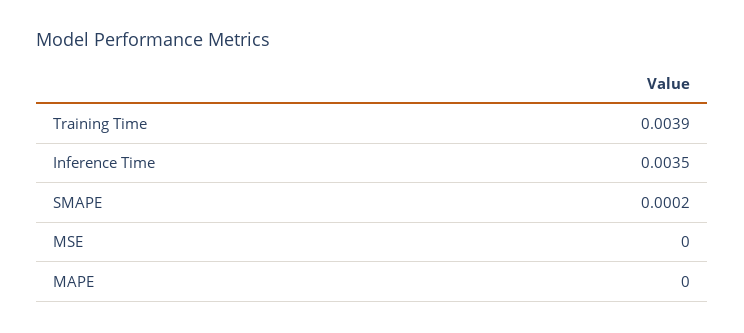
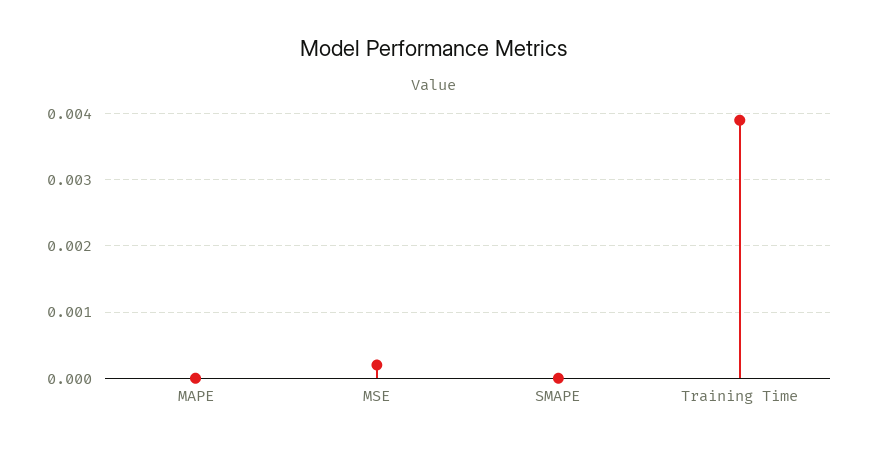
Inference Time: 0.0035 -> none
SMAPE: 0.0002 -> 0
MSE: 0 -> 0.0002

